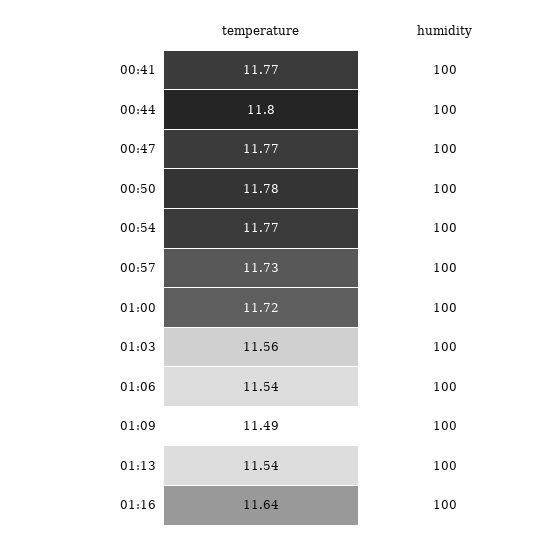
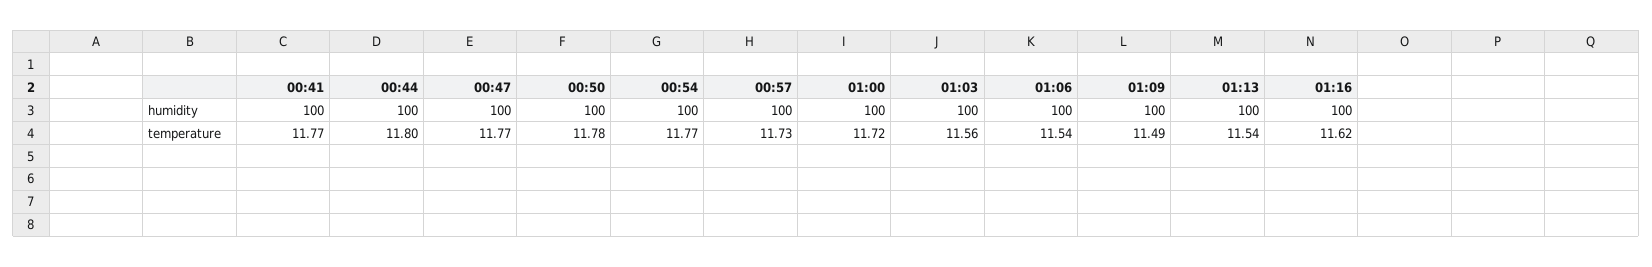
temperature, 01:16: 11.64 -> 11.62

